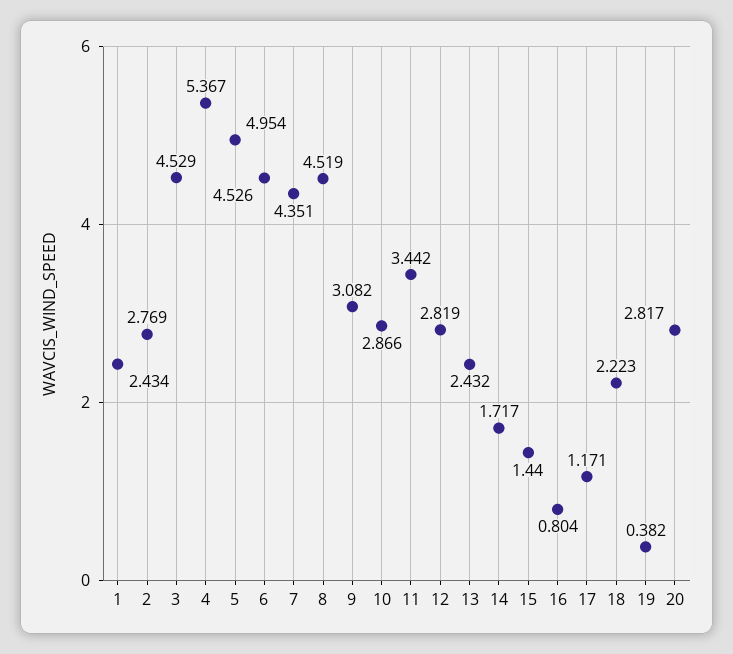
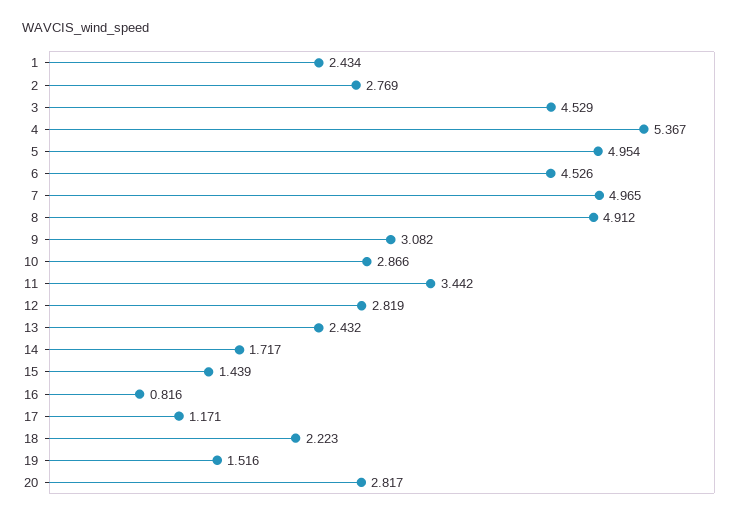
7: 4.351 -> 4.965
8: 4.519 -> 4.912
15: 1.44 -> 1.439
16: 0.804 -> 0.816
19: 0.382 -> 1.516

